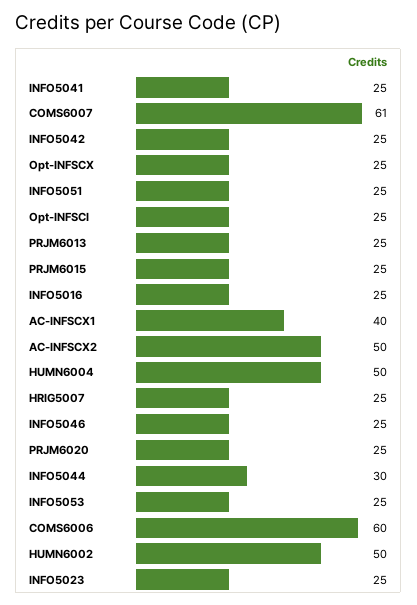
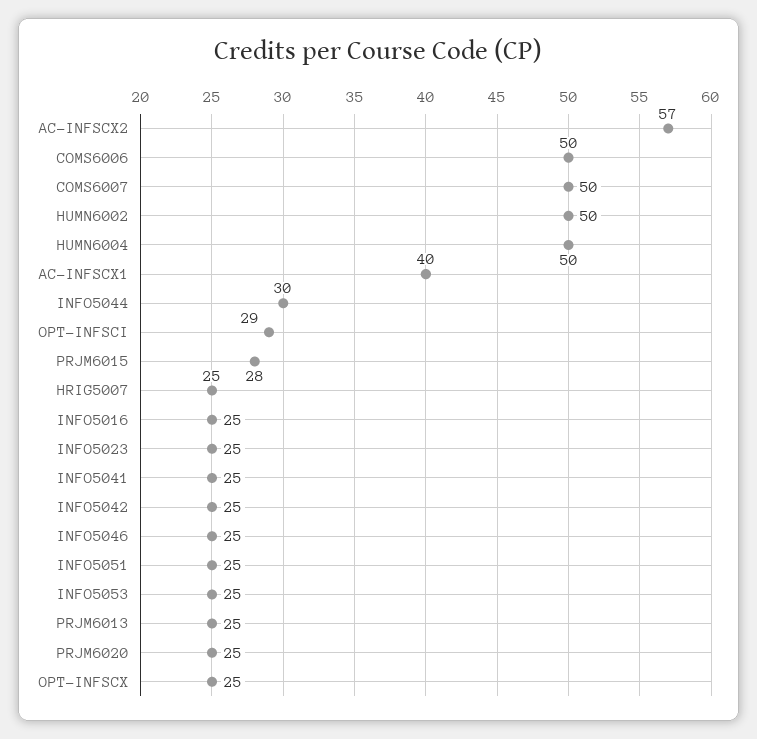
COMS6007: 61 -> 50
Opt-INFSCI: 25 -> 29
PRJM6015: 25 -> 28
AC-INFSCX2: 50 -> 57
COMS6006: 60 -> 50

